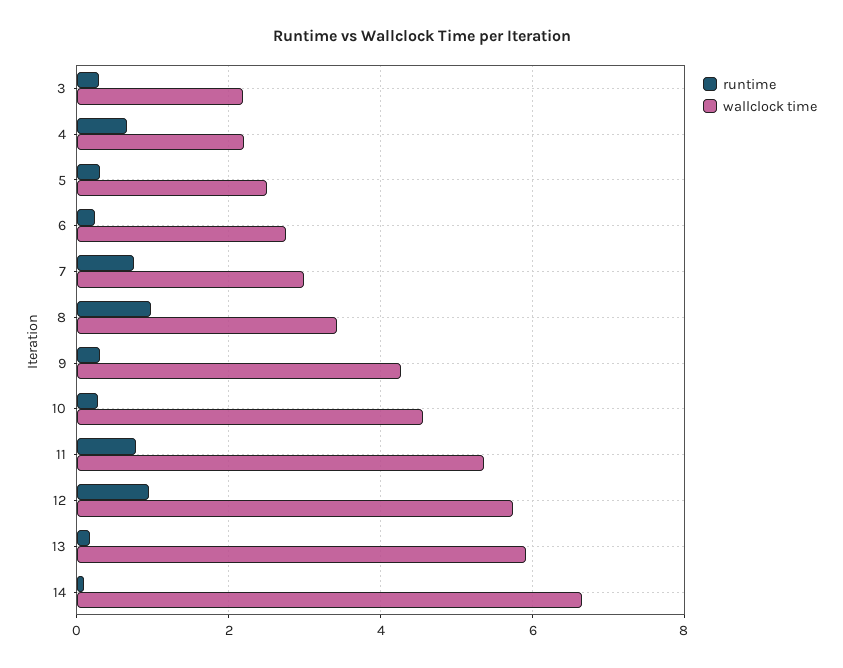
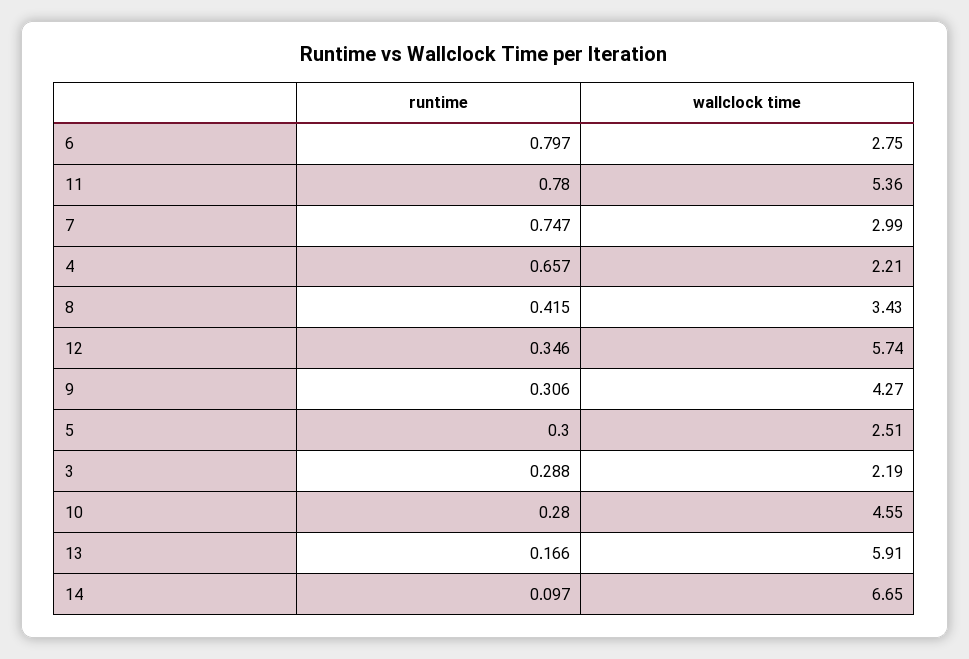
runtime, 6: 0.2 -> 0.797
runtime, 8: 1 -> 0.415
runtime, 12: 1 -> 0.346

